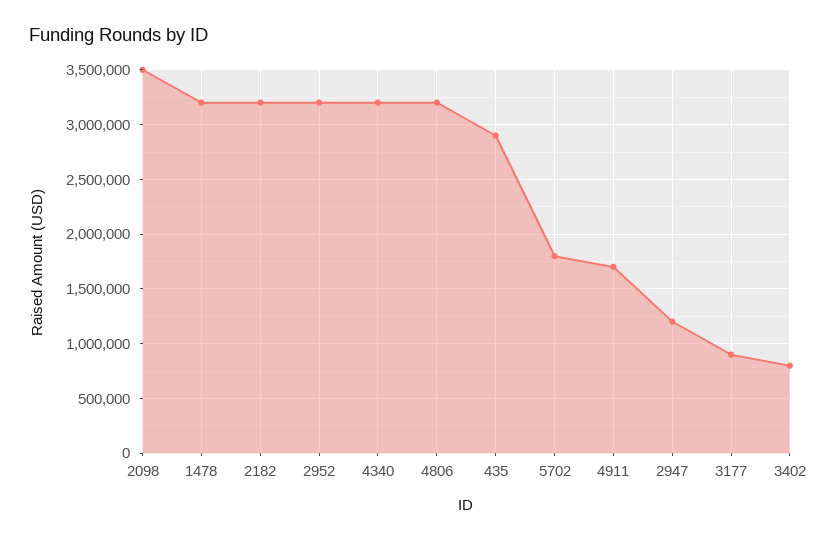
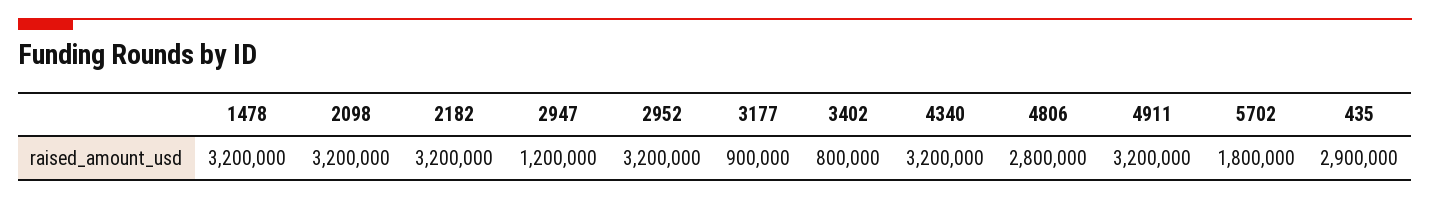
2098: 3500000 -> 3200000
4806: 3200000 -> 2800000
4911: 1700000 -> 3200000

